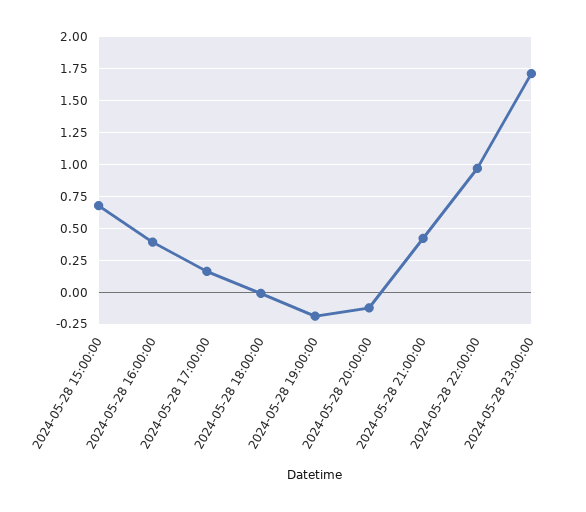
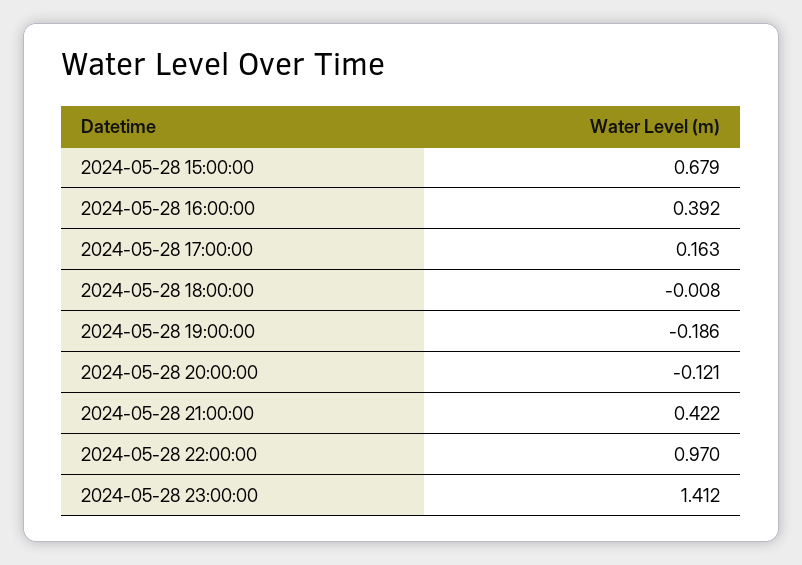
2024-05-28 23:00:00: 1.7 -> 1.412

